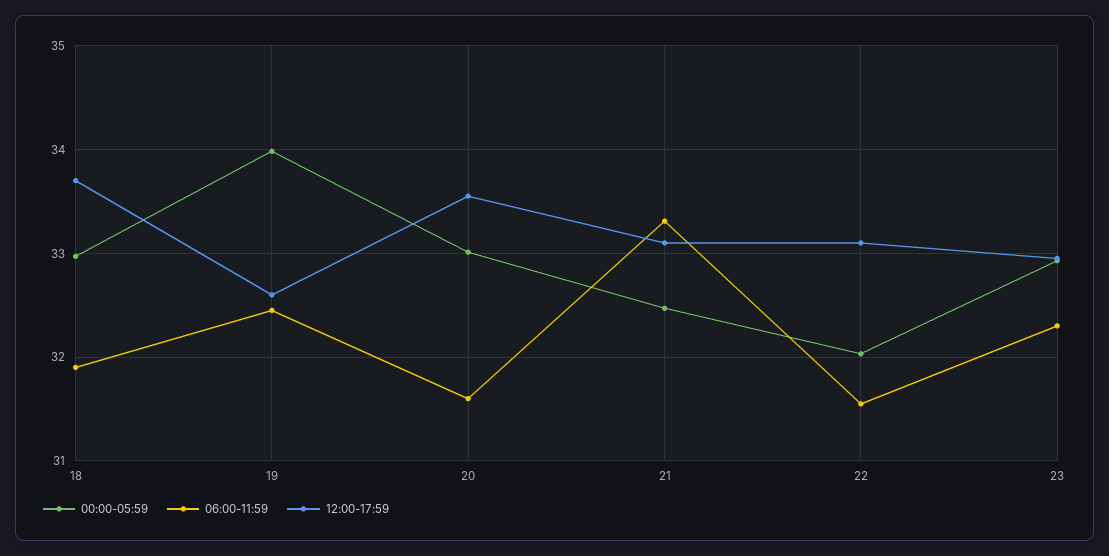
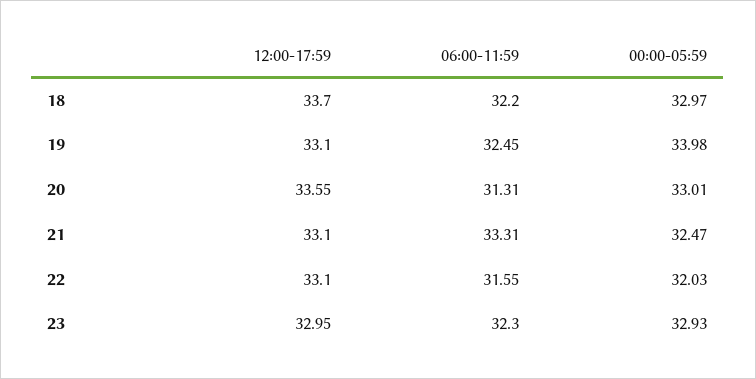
06:00-11:59, 18: 31.9 -> 32.2
12:00-17:59, 19: 32.6 -> 33.1
06:00-11:59, 20: 31.6 -> 31.31

